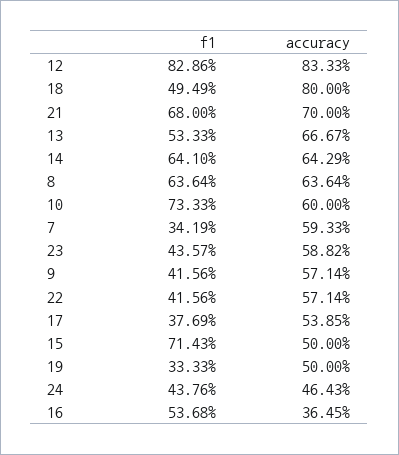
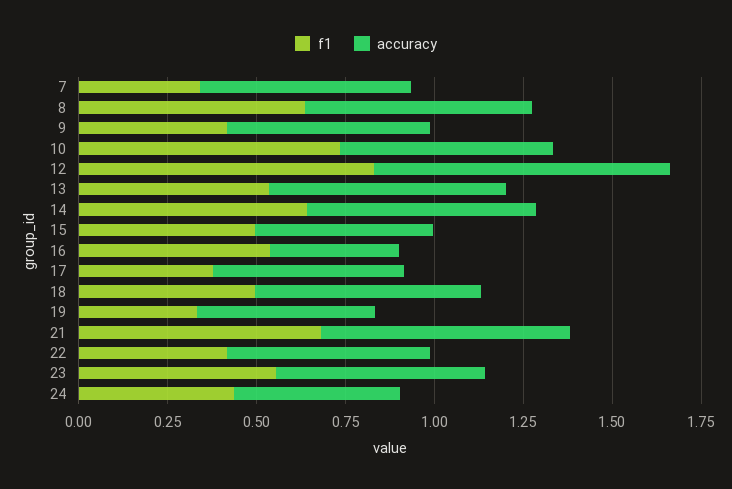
accuracy, 18: 0.8 -> 0.65
f1, 23: 0.4357 -> 0.55
f1, 15: 0.7143 -> 0.5

